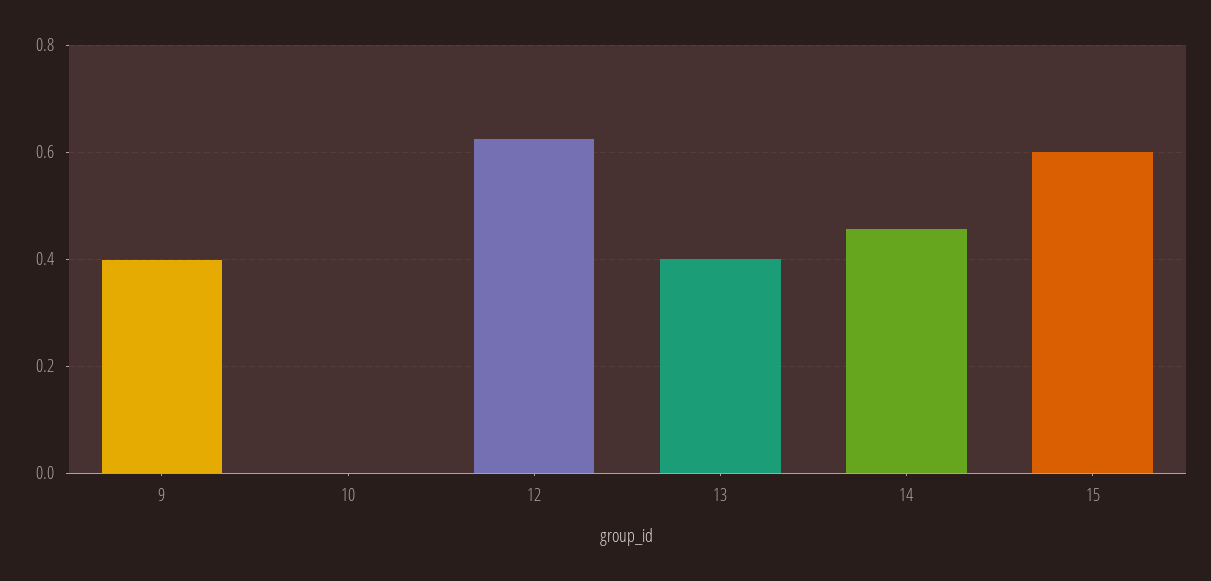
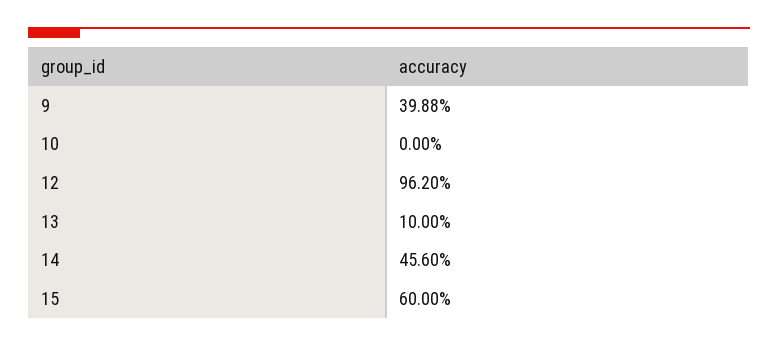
12: 0.62 -> 0.962
13: 0.4 -> 0.1

